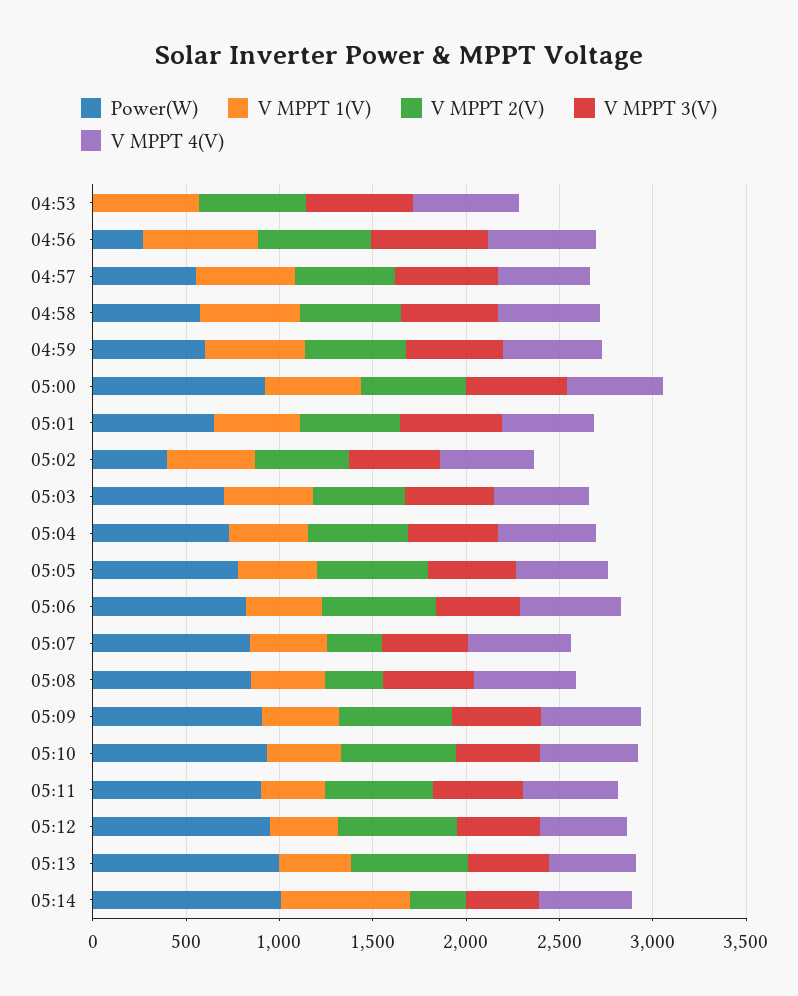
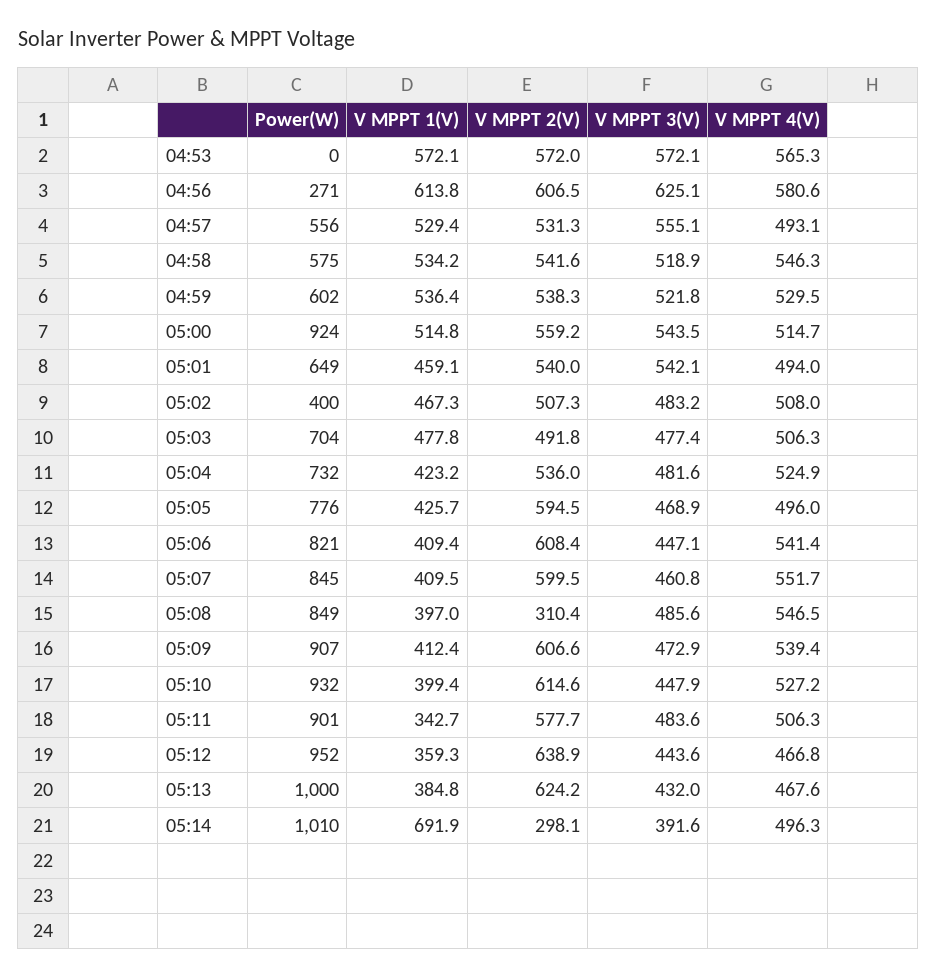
V MPPT 2(V), 05:07: 300 -> 599.5

